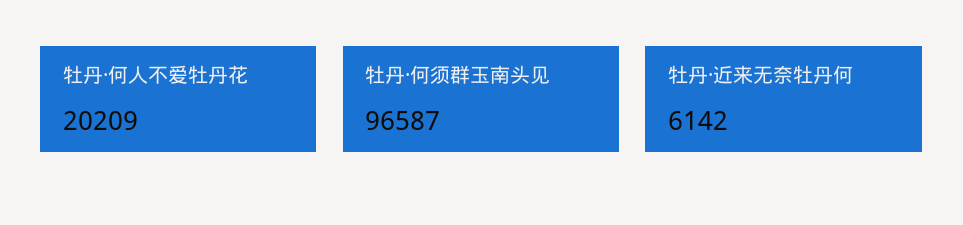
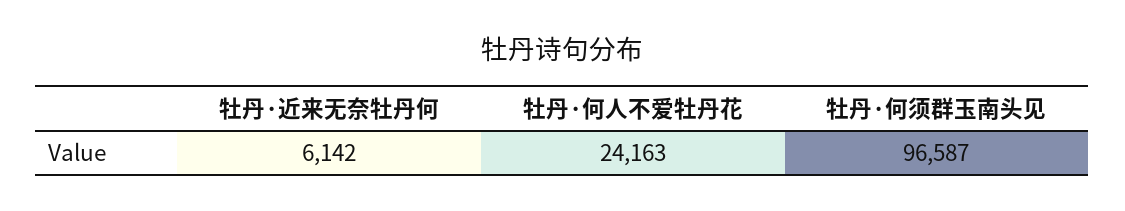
牡丹·何人不爱牡丹花: 20209 -> 24163

